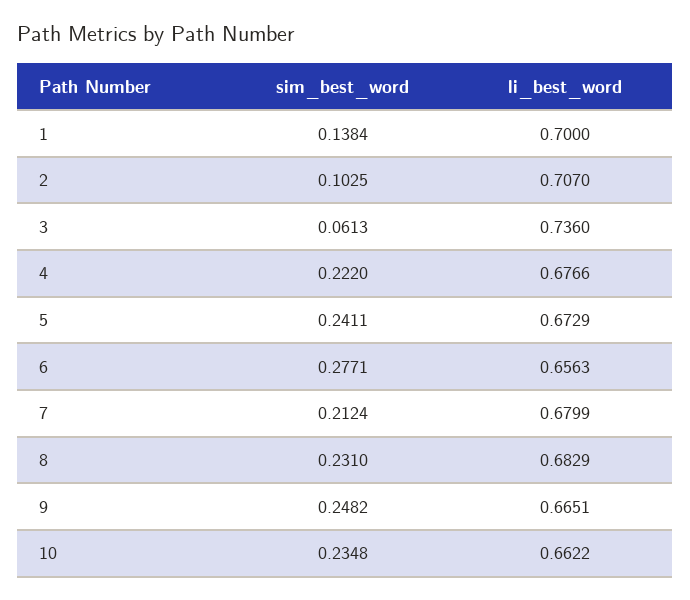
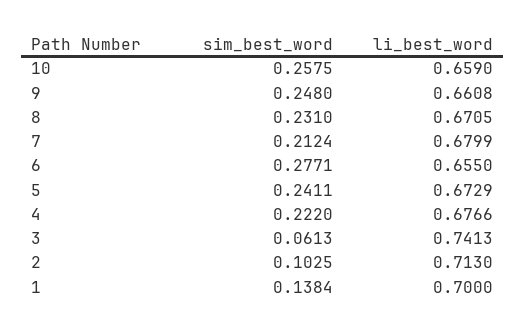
li_best_word, 2: 0.707 -> 0.713
li_best_word, 3: 0.736 -> 0.7413
li_best_word, 6: 0.6563 -> 0.655
li_best_word, 8: 0.6829 -> 0.6705
sim_best_word, 9: 0.2482 -> 0.248
li_best_word, 9: 0.6651 -> 0.6608
sim_best_word, 10: 0.2348 -> 0.2575
li_best_word, 10: 0.6622 -> 0.659

